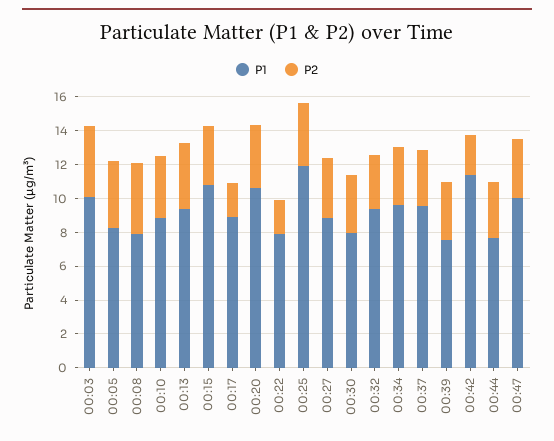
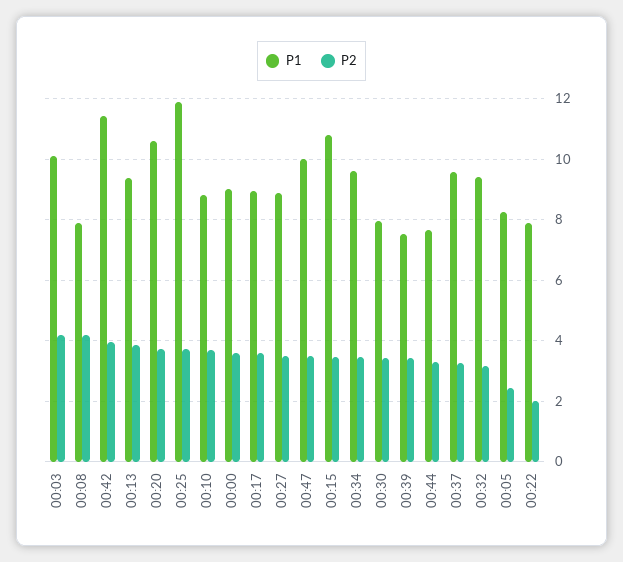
P2, 00:05: 4 -> 2.4
P2, 00:17: 2 -> 3.6
P2, 00:42: 2.5 -> 4
P1, 00:00: none -> 9
P2, 00:00: none -> 3.6

